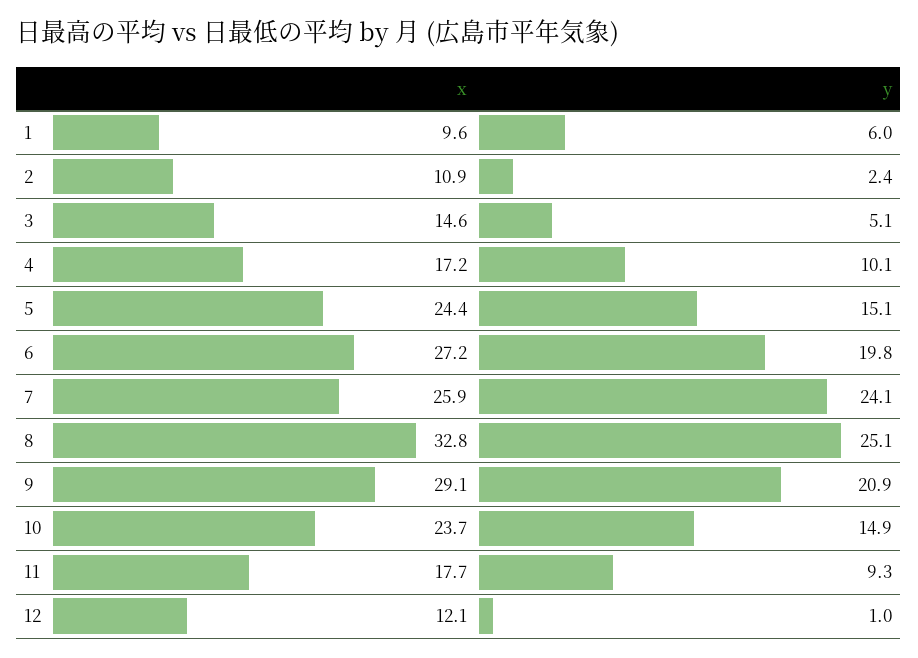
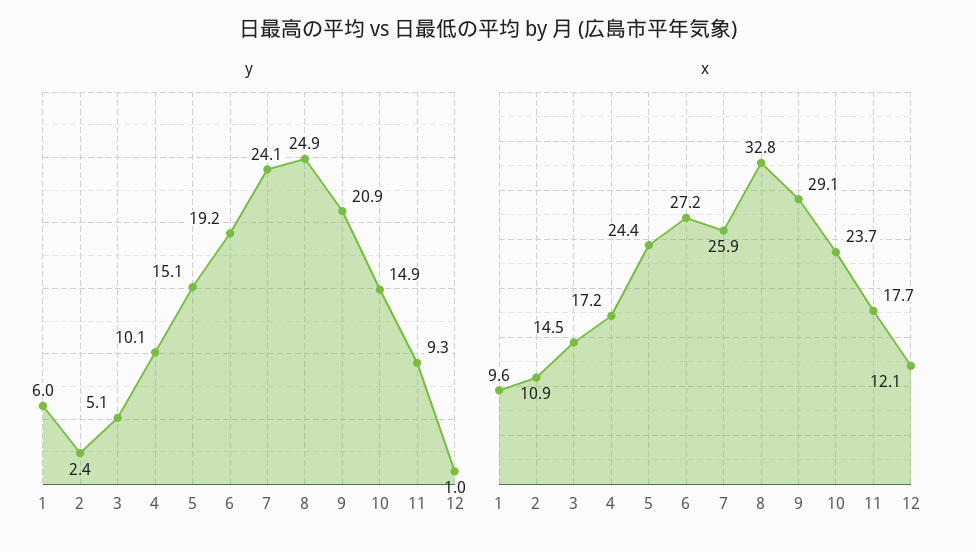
x, 3: 14.6 -> 14.5
y, 6: 19.8 -> 19.2
y, 8: 25.1 -> 24.9

